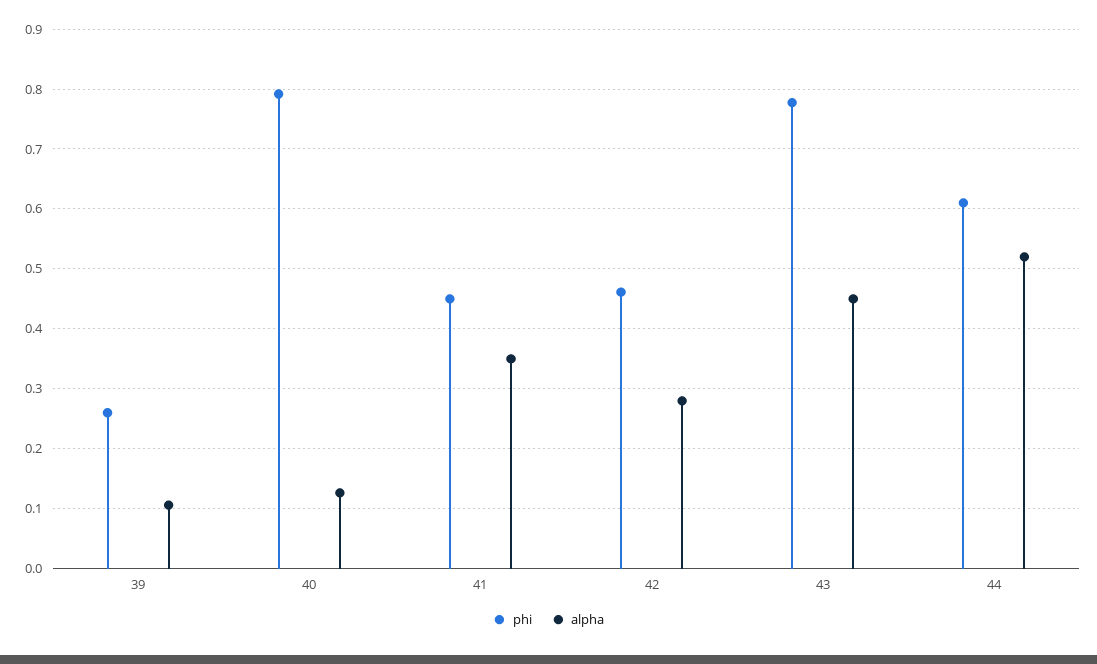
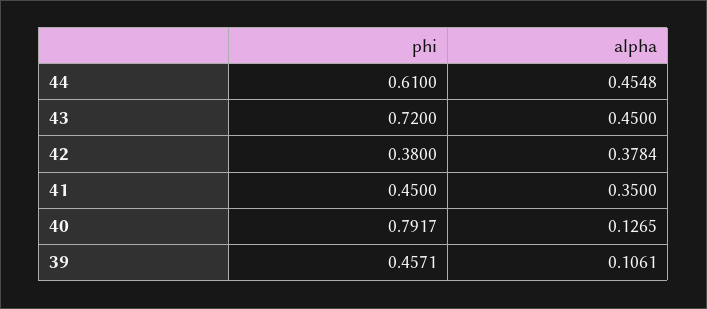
phi, 39: 0.26 -> 0.4571
phi, 42: 0.46 -> 0.38
alpha, 42: 0.28 -> 0.3784
phi, 43: 0.78 -> 0.72
alpha, 44: 0.52 -> 0.4548

